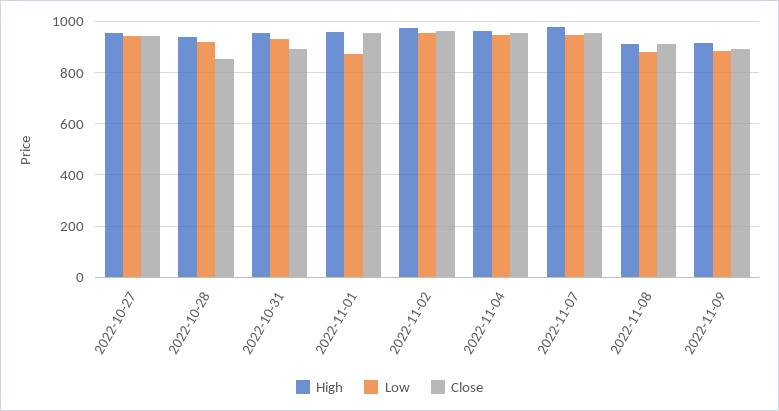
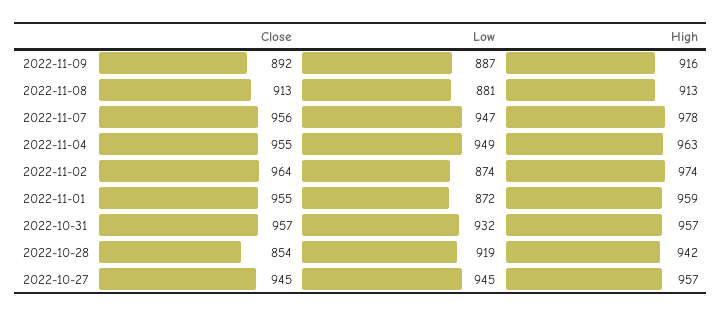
Close, 2022-10-31: 900 -> 957
Low, 2022-11-02: 950 -> 874

